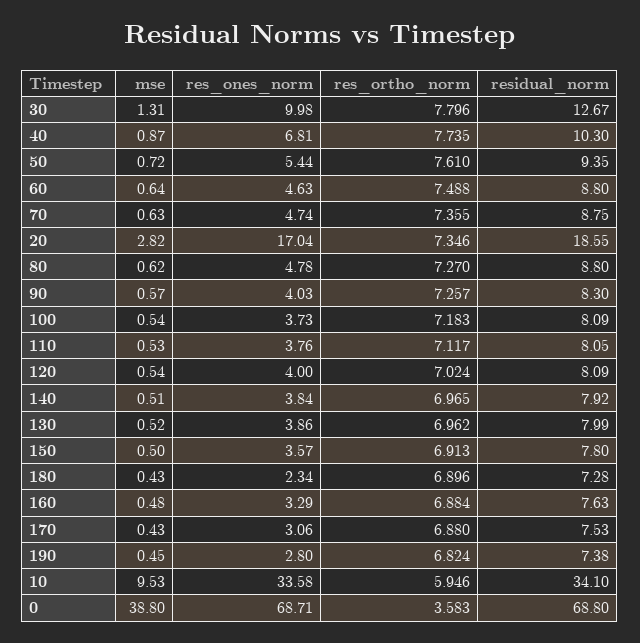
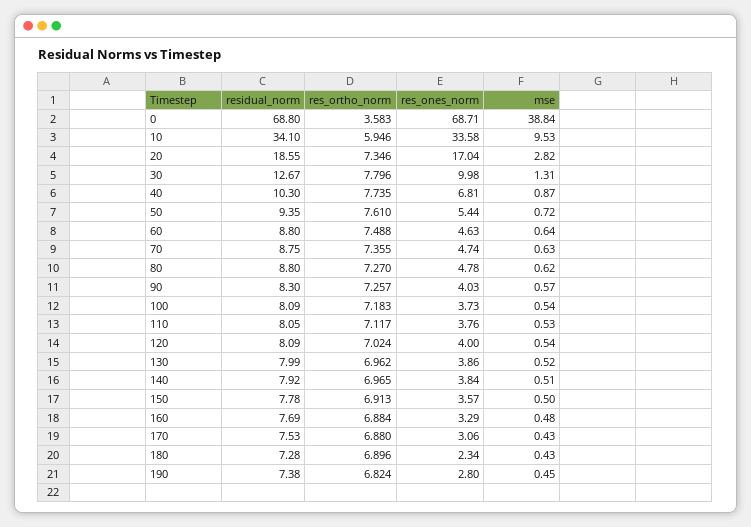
residual_norm, 150: 7.8 -> 7.78
residual_norm, 160: 7.63 -> 7.69
mse, 0: 38.8 -> 38.84

